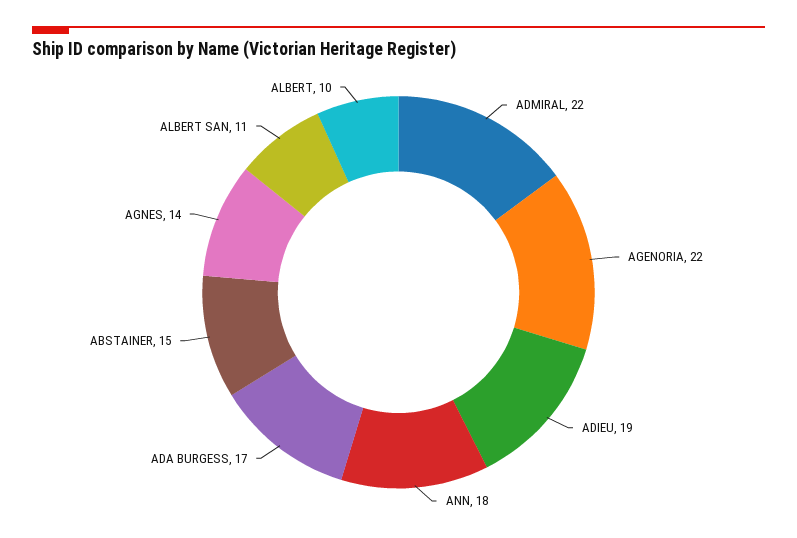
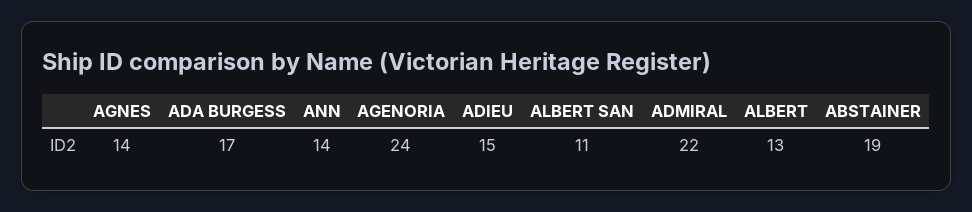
AGENORIA: 22 -> 24
ADIEU: 19 -> 15
ANN: 18 -> 14
ABSTAINER: 15 -> 19
ALBERT: 10 -> 13

